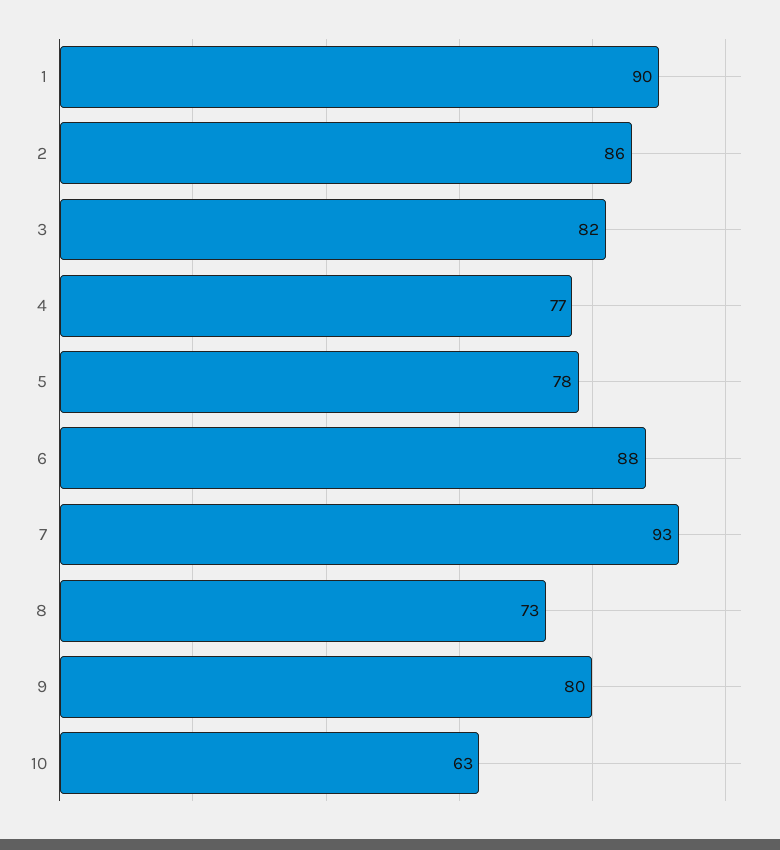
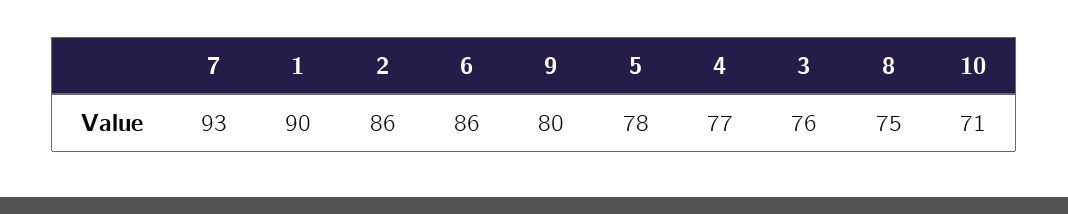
3: 82 -> 76
6: 88 -> 86
8: 73 -> 75
10: 63 -> 71

